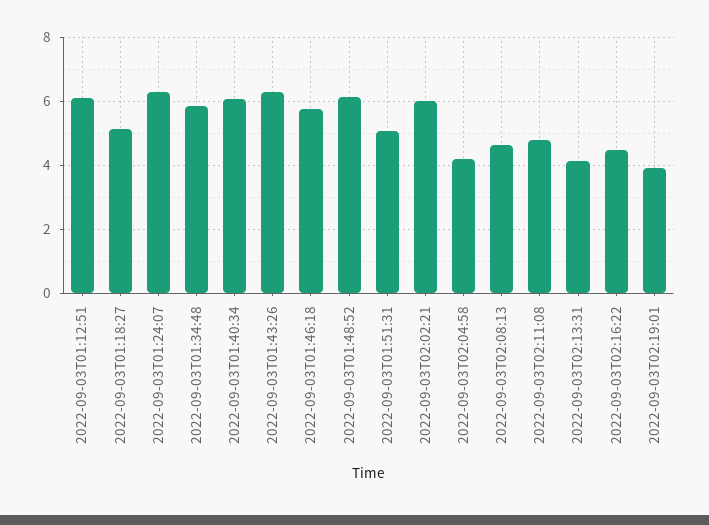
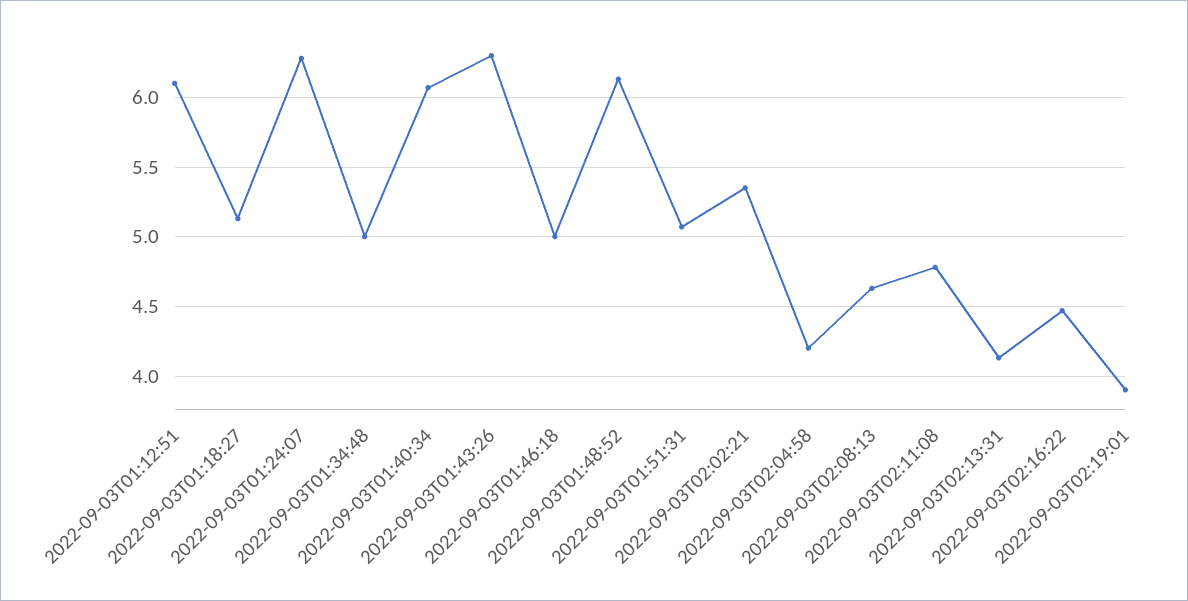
2022-09-03T01:34:48: 5.8 -> 5
2022-09-03T01:46:18: 5.8 -> 5
2022-09-03T02:02:21: 6 -> 5.35

